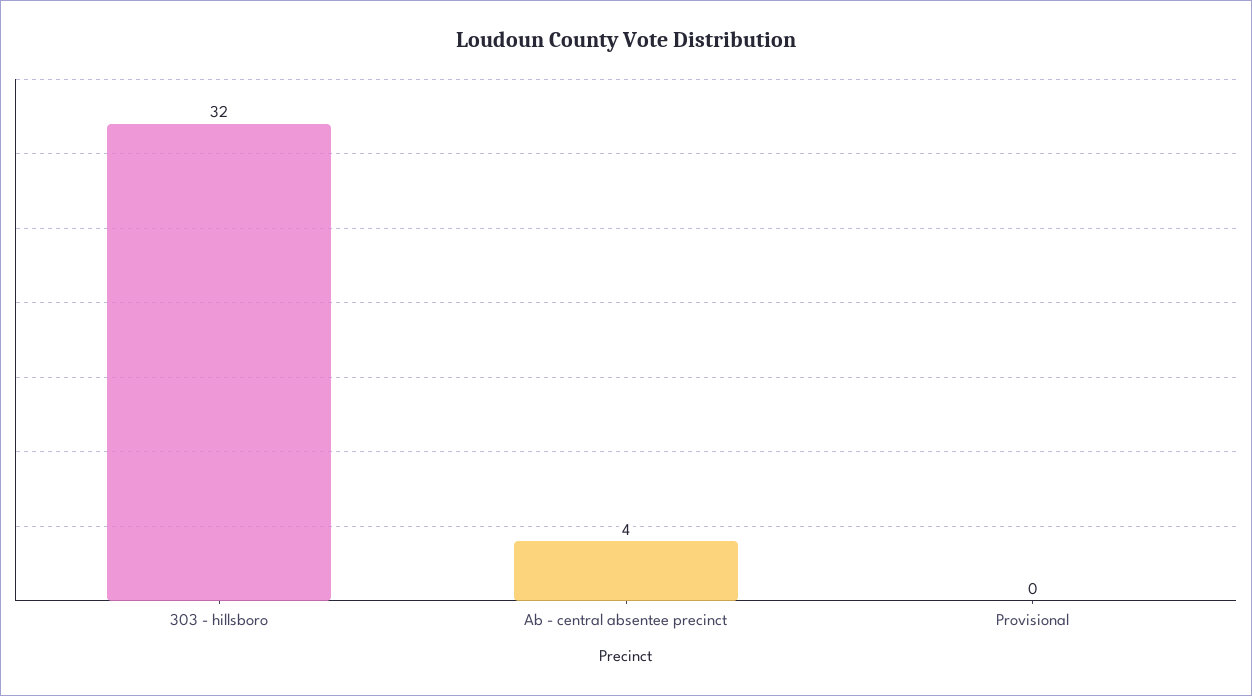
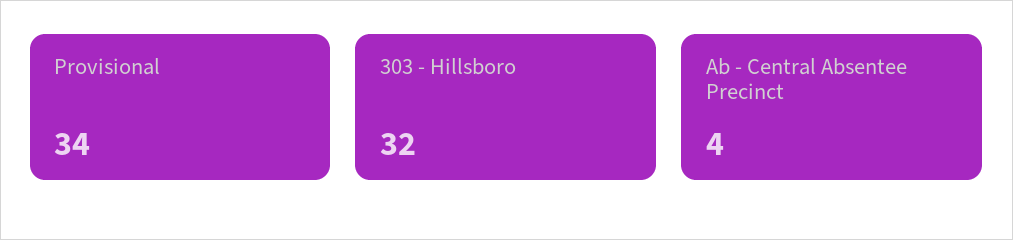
Provisional: 0 -> 34

